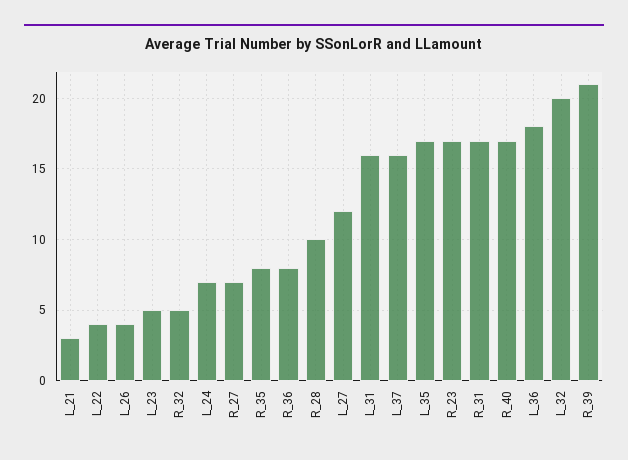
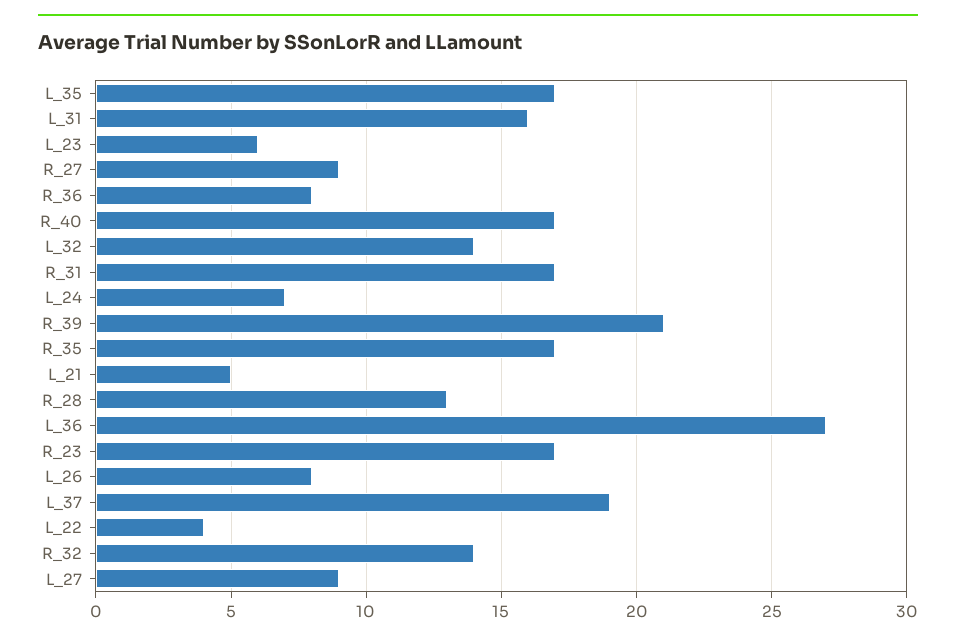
L_21: 3 -> 5
L_26: 4 -> 8
L_23: 5 -> 6
R_32: 5 -> 14
R_27: 7 -> 9
R_35: 8 -> 17
R_28: 10 -> 13
L_27: 12 -> 9
L_37: 16 -> 19
L_36: 18 -> 27
L_32: 20 -> 14

